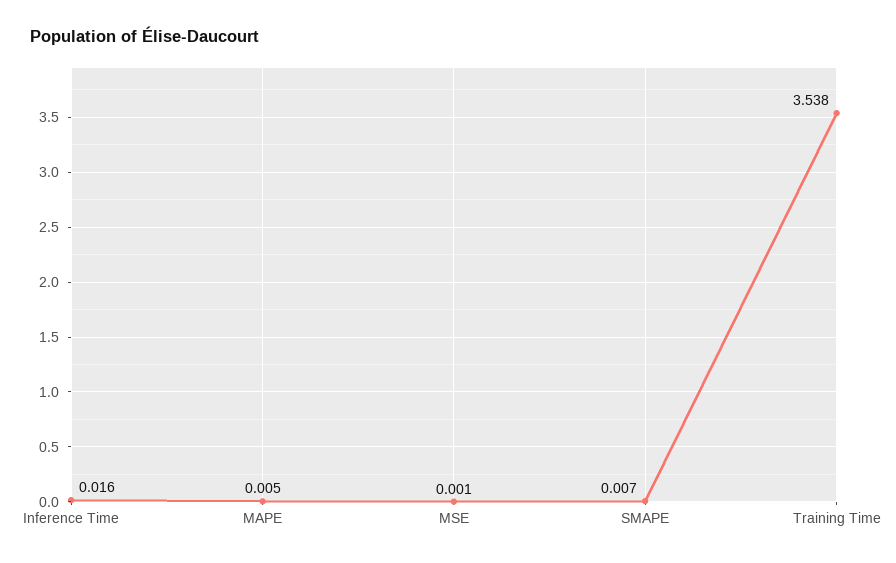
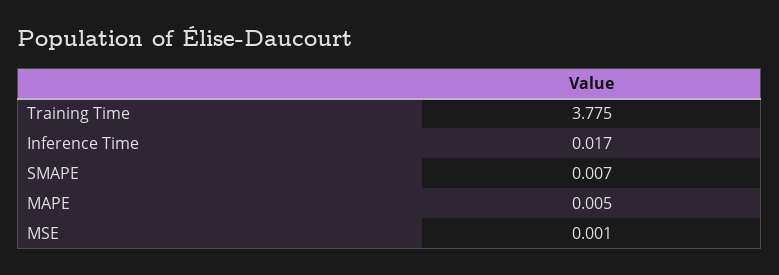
Inference Time: 0.016 -> 0.017
Training Time: 3.538 -> 3.775

